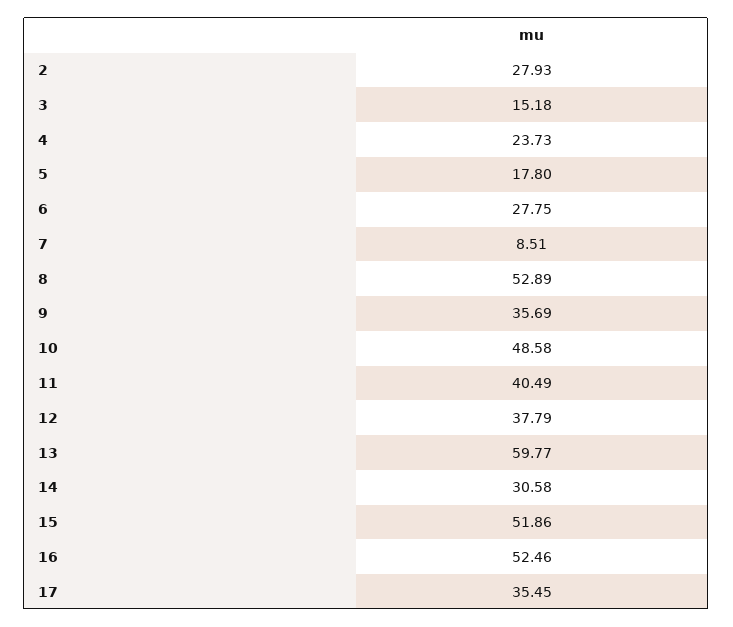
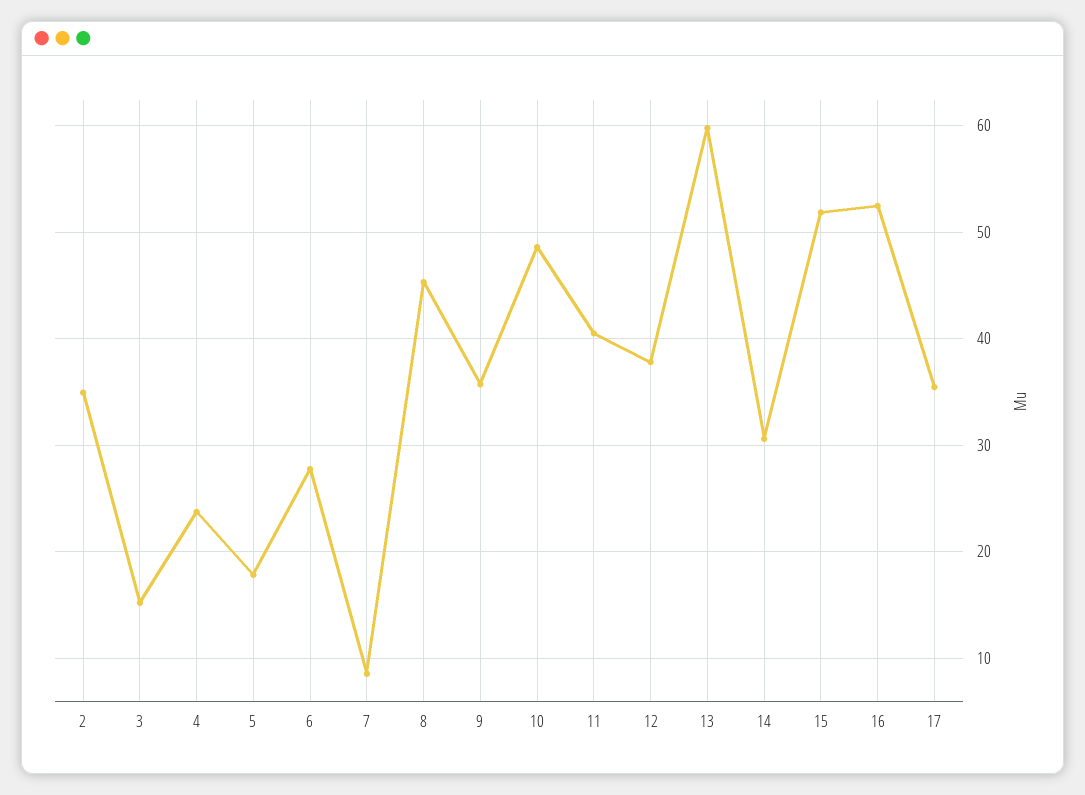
2: 27.93 -> 35
8: 52.89 -> 45

